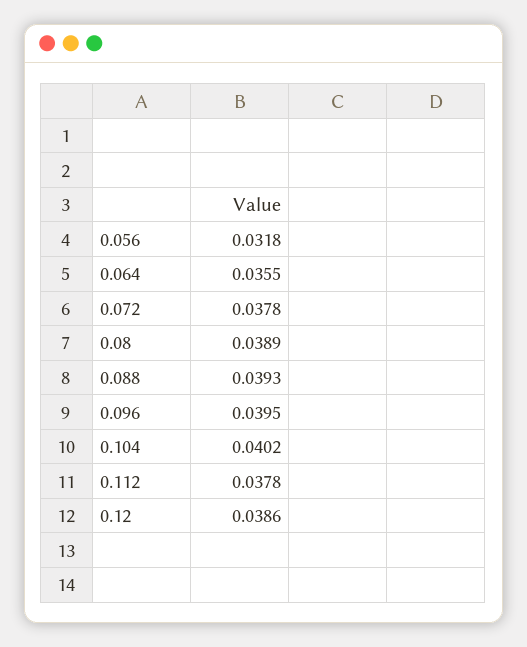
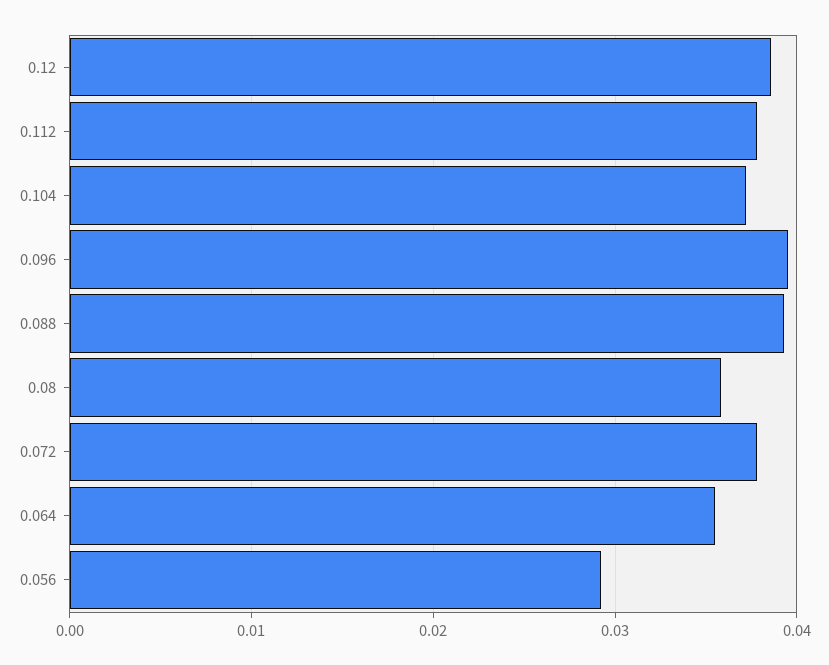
0.056: 0.0318 -> 0.029
0.08: 0.0389 -> 0.036
0.104: 0.0402 -> 0.037

